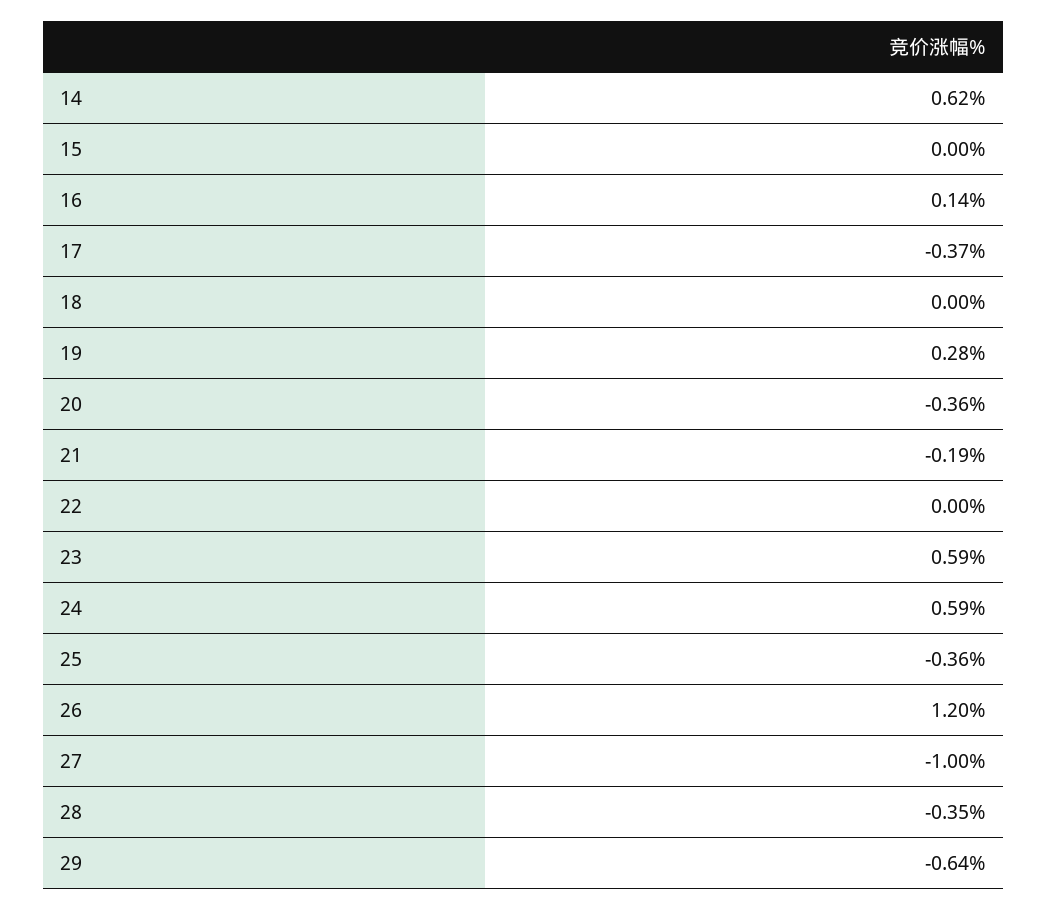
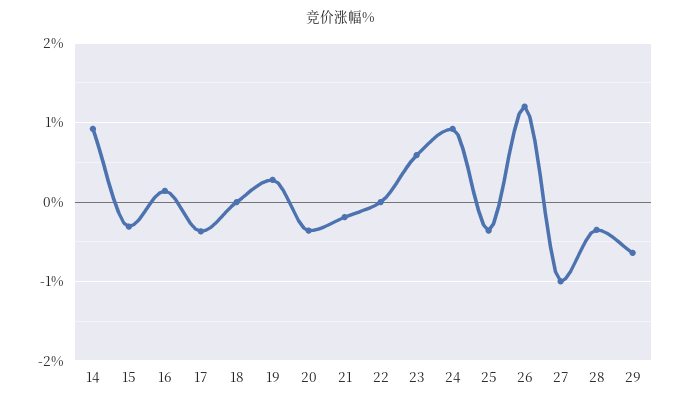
14: 0.62 -> 0.9
15: 0 -> -0.3
24: 0.59 -> 0.9

